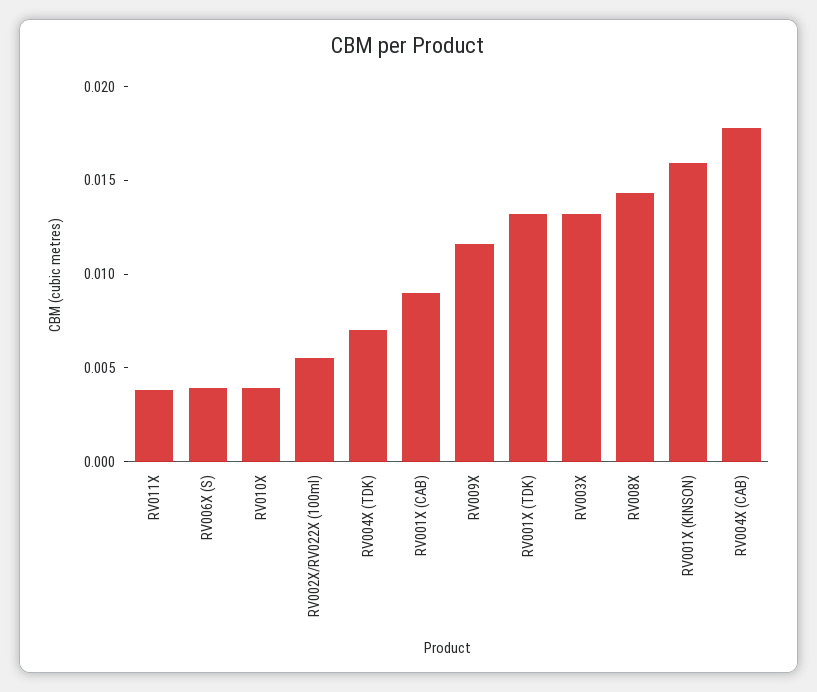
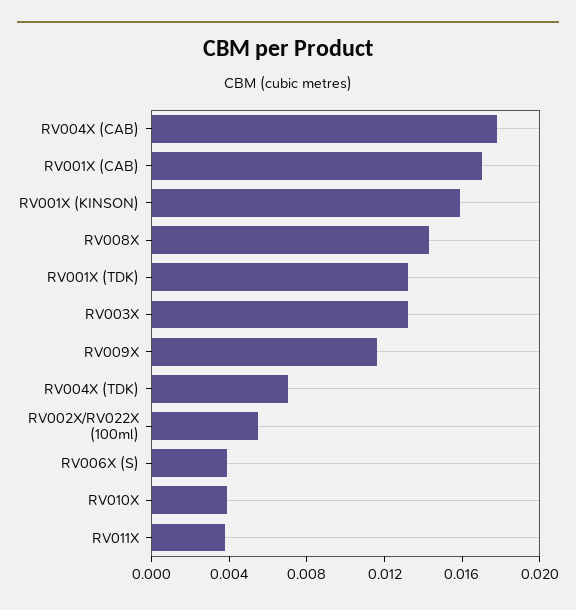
RV001X (CAB): 0.009 -> 0.017

